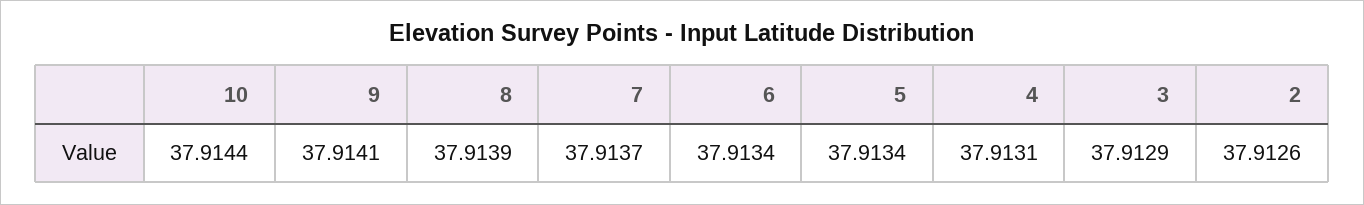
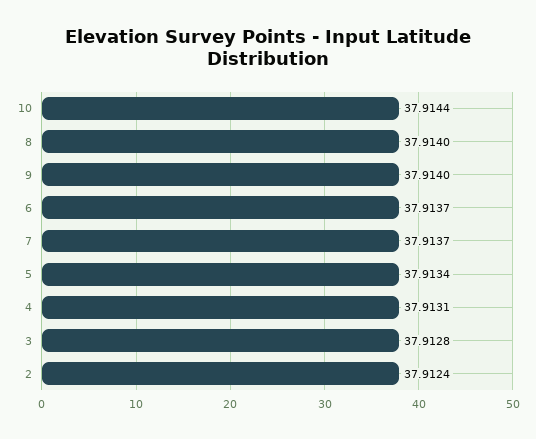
9: 37.9141 -> 37.914
8: 37.9139 -> 37.914
6: 37.9134 -> 37.9137
3: 37.9129 -> 37.9128
2: 37.9126 -> 37.9124

